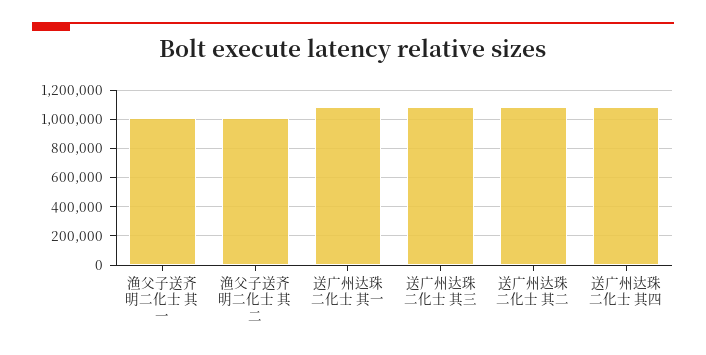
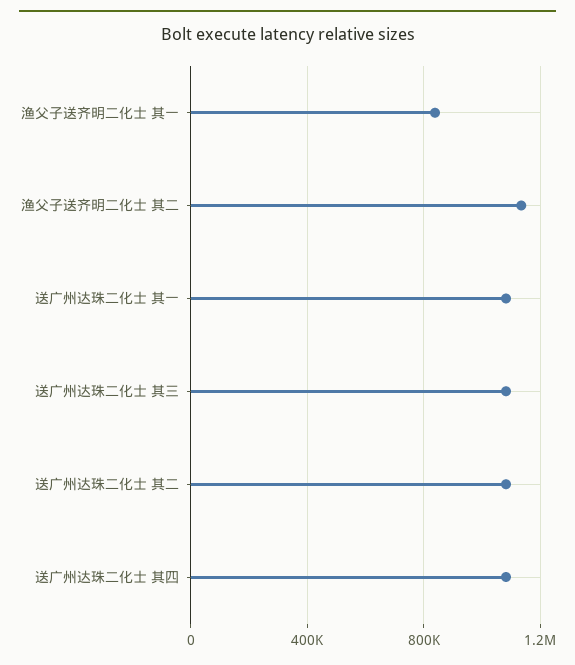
渔父子送齐明二化士 其一: 1000000 -> 850000
渔父子送齐明二化士 其二: 1000000 -> 1150000

